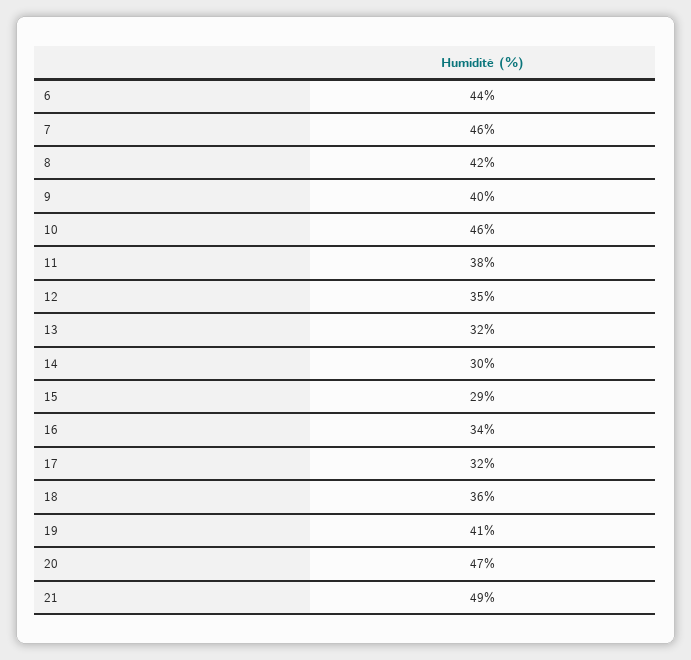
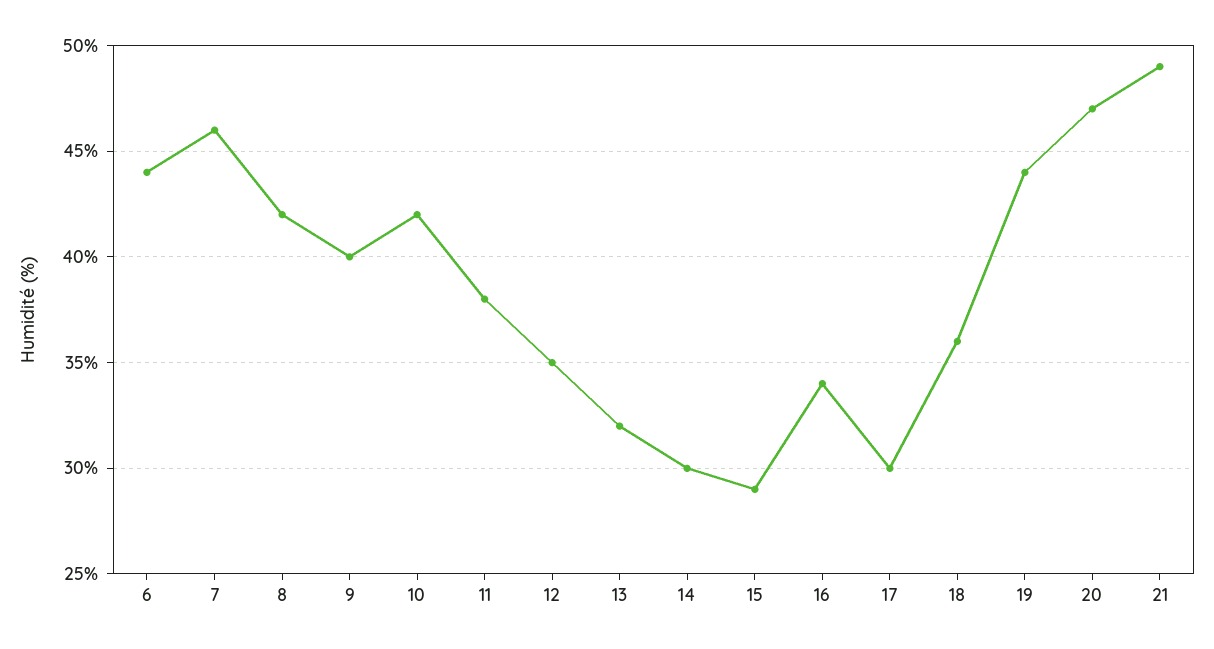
10: 46 -> 42
17: 32 -> 30
19: 41 -> 44

